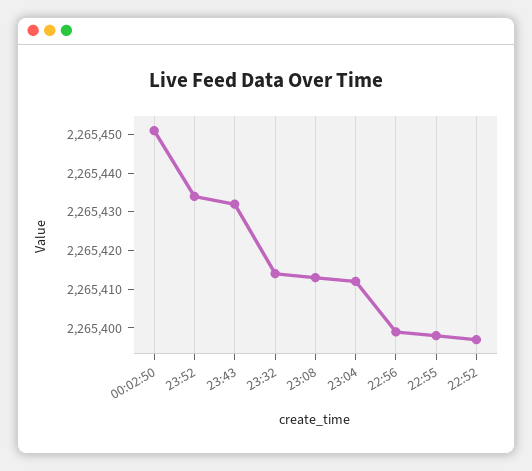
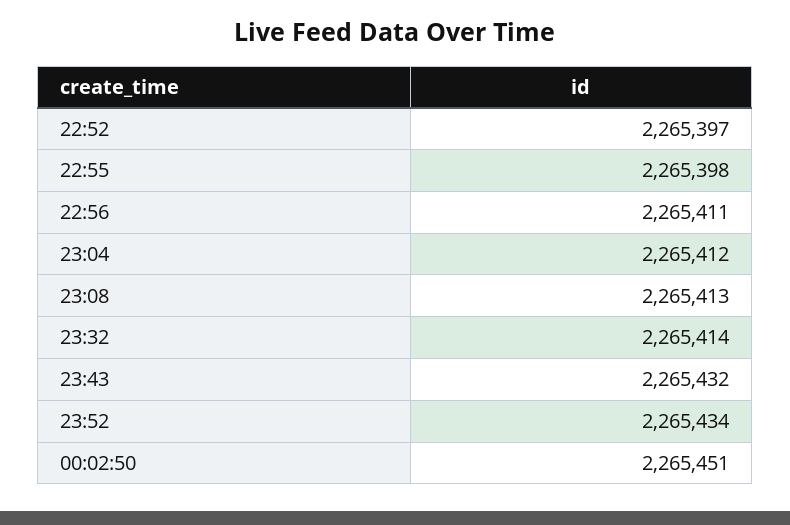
22:56: 2265400 -> 2265411

